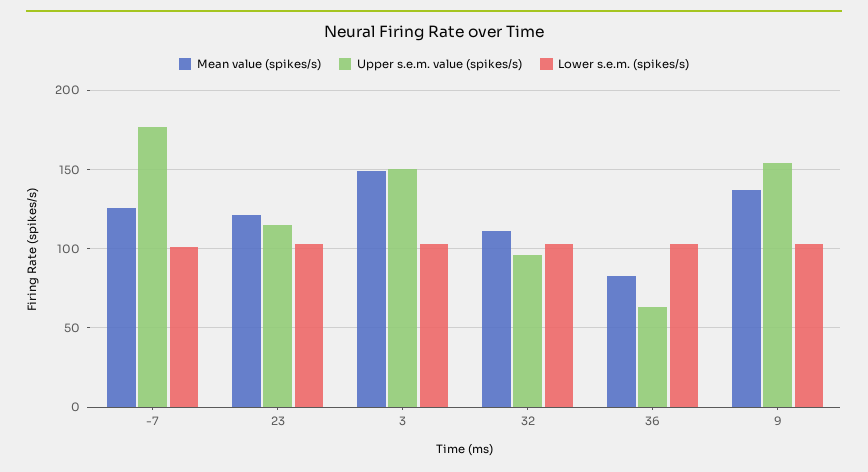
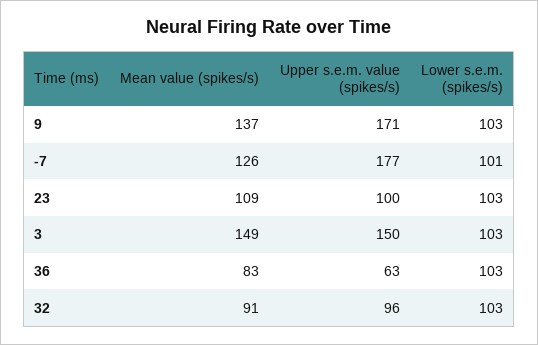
Mean value (spikes/s), 23: 120 -> 109
Upper s.e.m. value (spikes/s), 23: 115 -> 100
Mean value (spikes/s), 32: 110 -> 91
Upper s.e.m. value (spikes/s), 9: 155 -> 171

